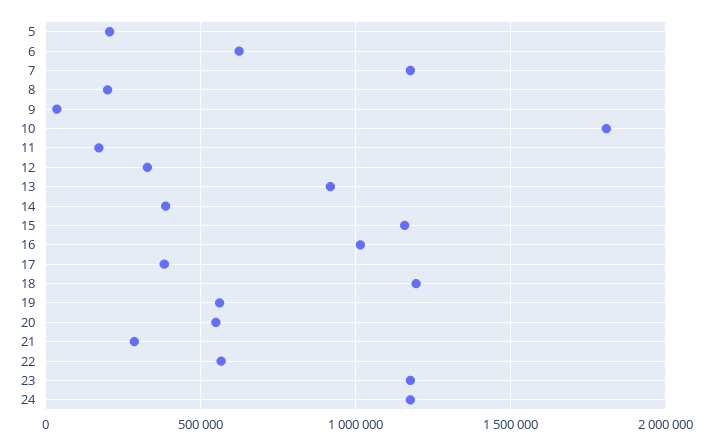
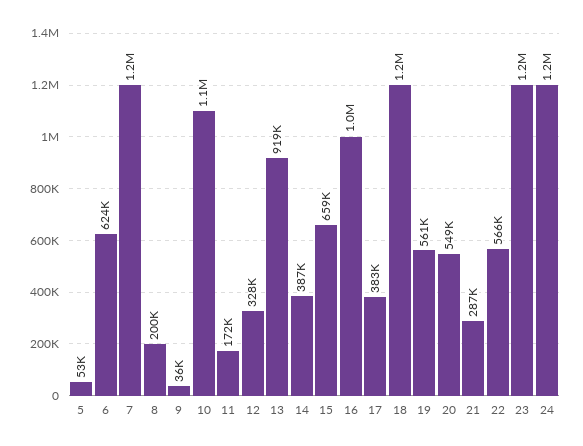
5: 200000 -> 53000
10: 1800000 -> 1100000
15: 1150000 -> 659000

